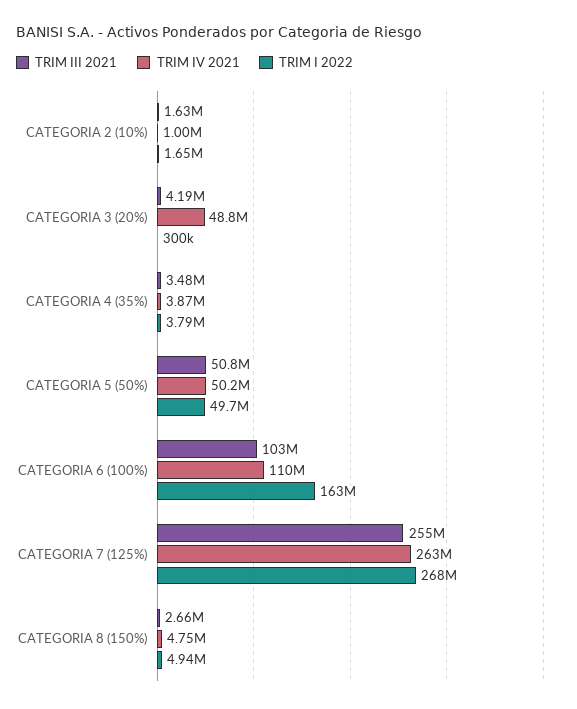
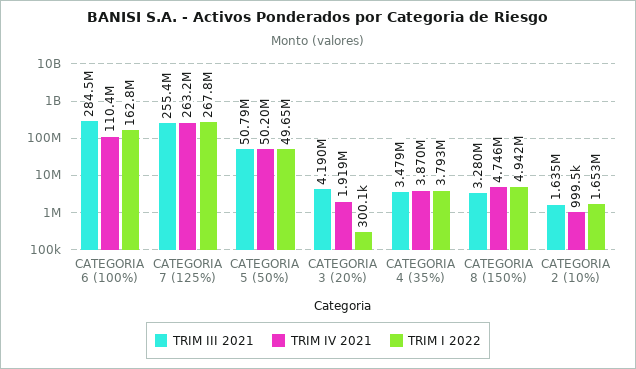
TRIM IV 2021, CATEGORIA 3 (20%): 48800000 -> 1919000
TRIM III 2021, CATEGORIA 6 (100%): 103000000 -> 284500000
TRIM III 2021, CATEGORIA 8 (150%): 2660000 -> 3280000

